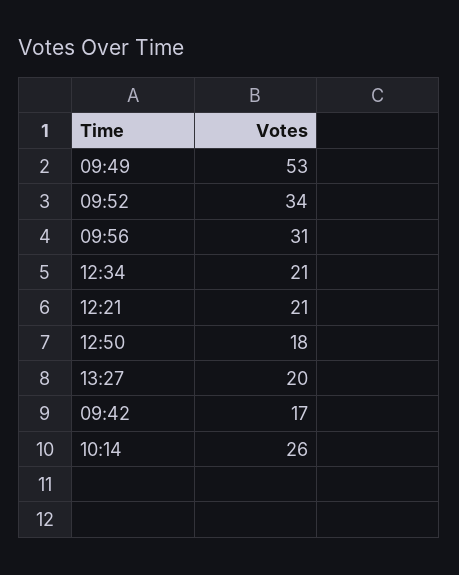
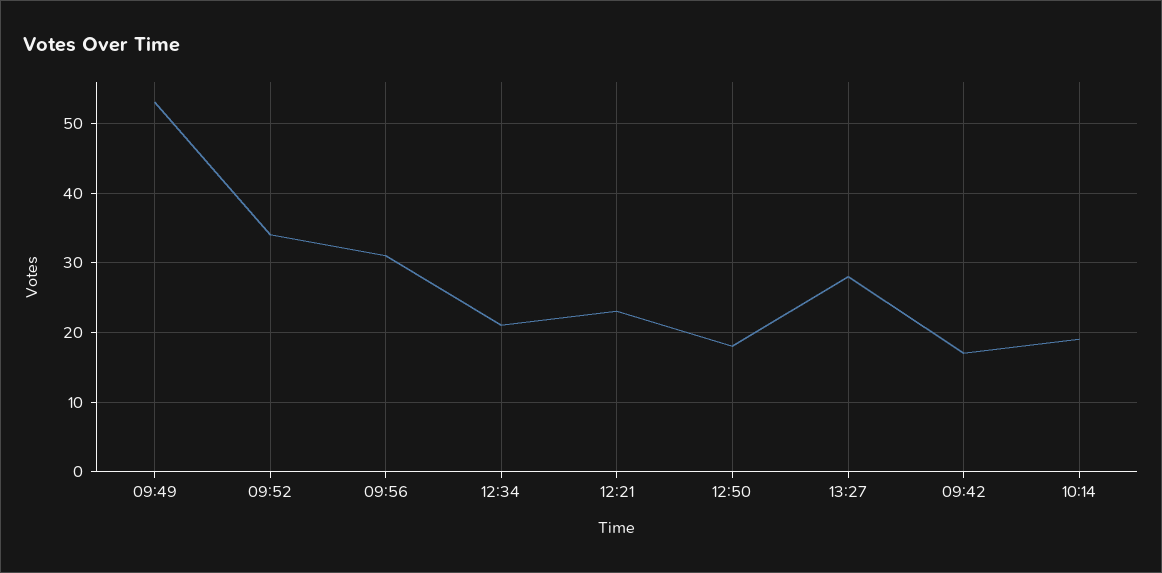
12:21: 21 -> 23
13:27: 20 -> 28
10:14: 26 -> 19

